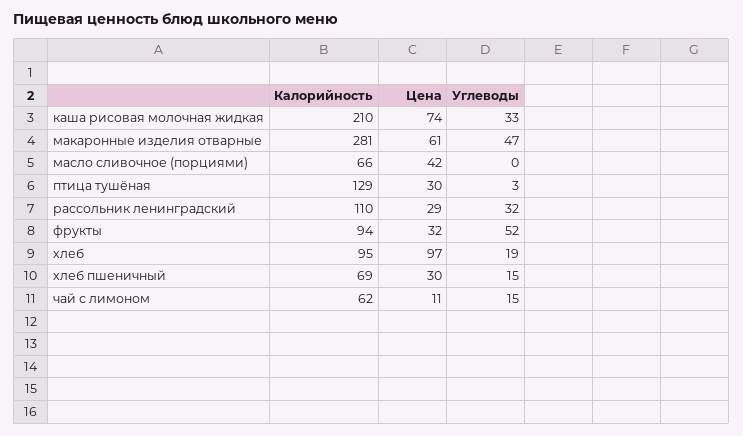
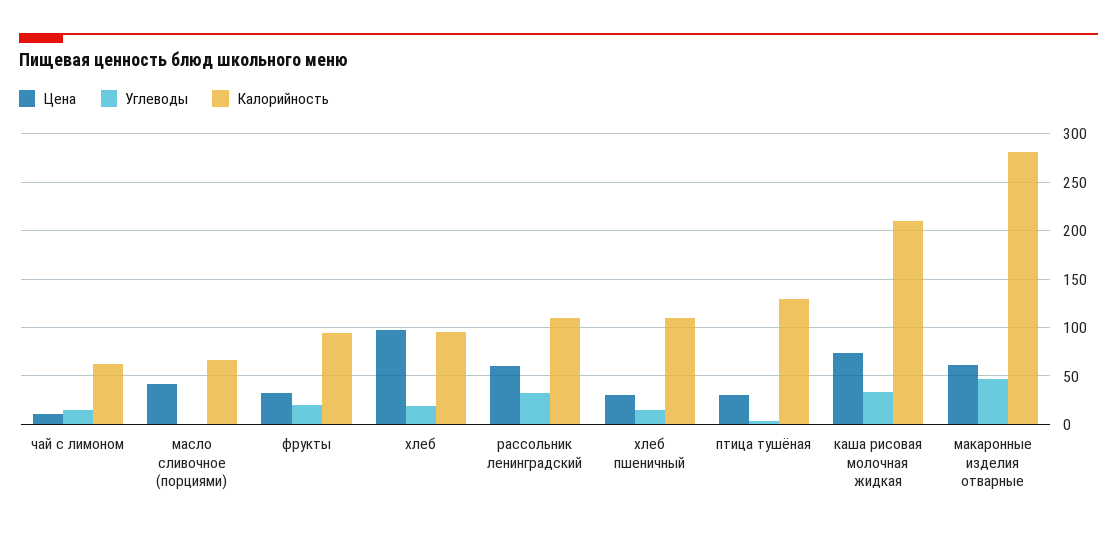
Цена, рассольник ленинградский: 29 -> 60
Углеводы, фрукты: 52 -> 20
Калорийность, хлеб пшеничный: 69 -> 110

